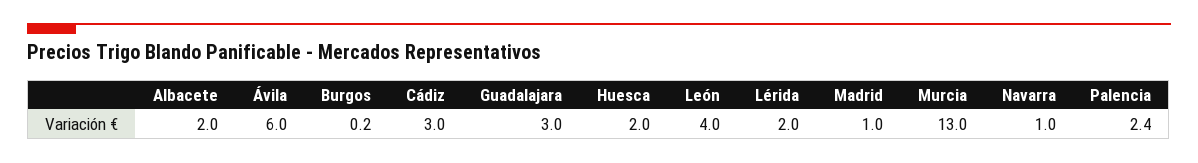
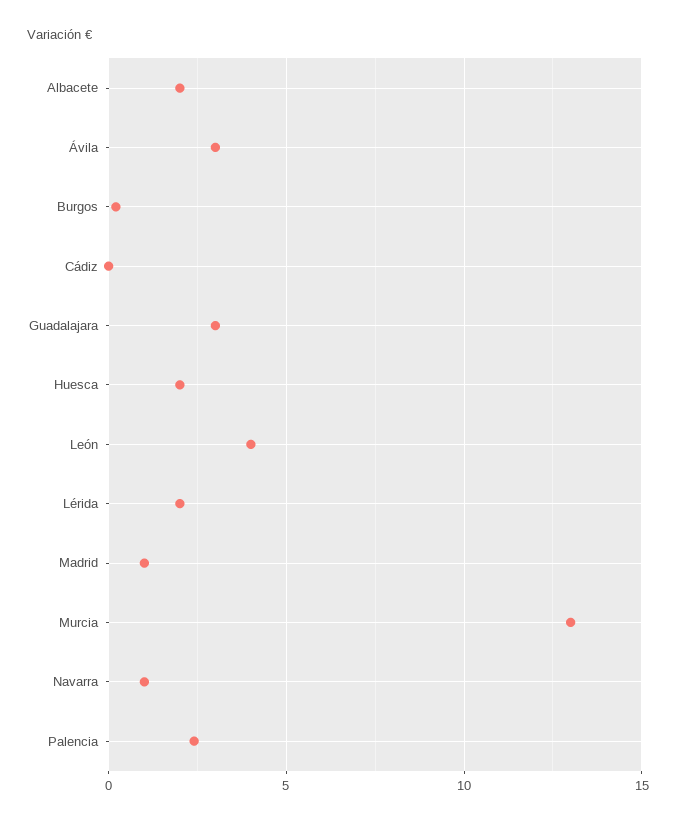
Ávila: 6 -> 3
Cádiz: 3 -> 0

